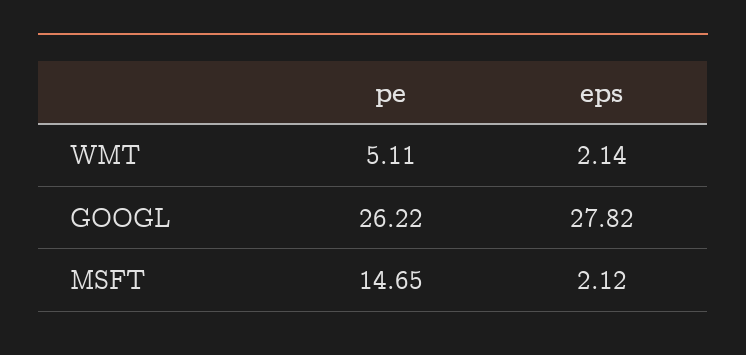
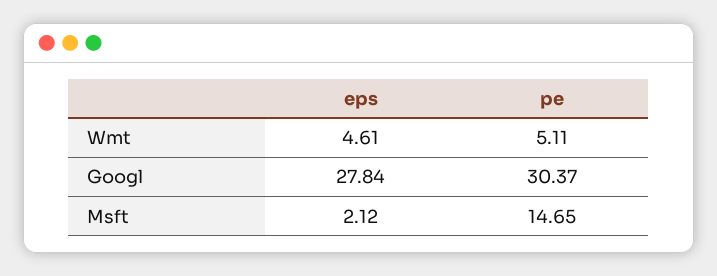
eps, WMT: 2.14 -> 4.61
pe, GOOGL: 26.22 -> 30.37
eps, GOOGL: 27.82 -> 27.84

